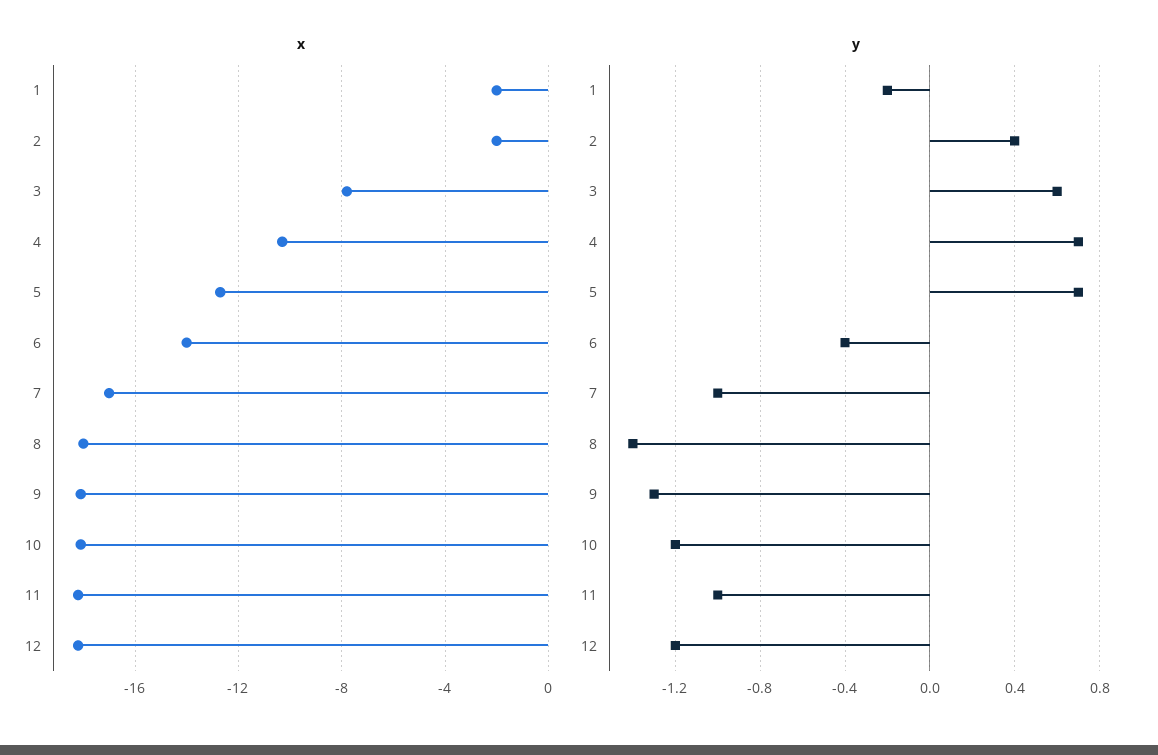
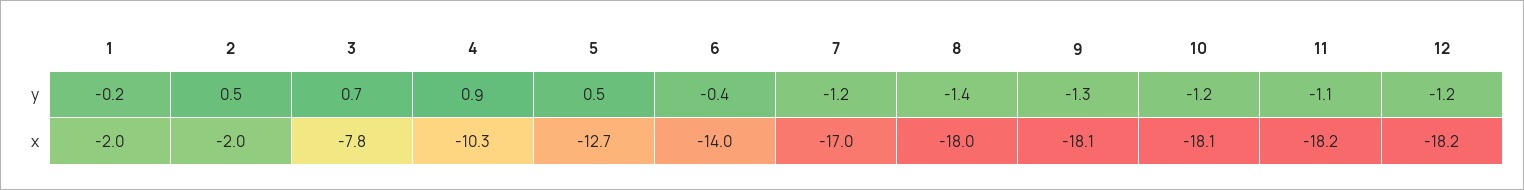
y, 2: 0.4 -> 0.5
y, 3: 0.6 -> 0.7
y, 4: 0.7 -> 0.9
y, 5: 0.7 -> 0.5
y, 7: -1 -> -1.2
y, 11: -1 -> -1.1

